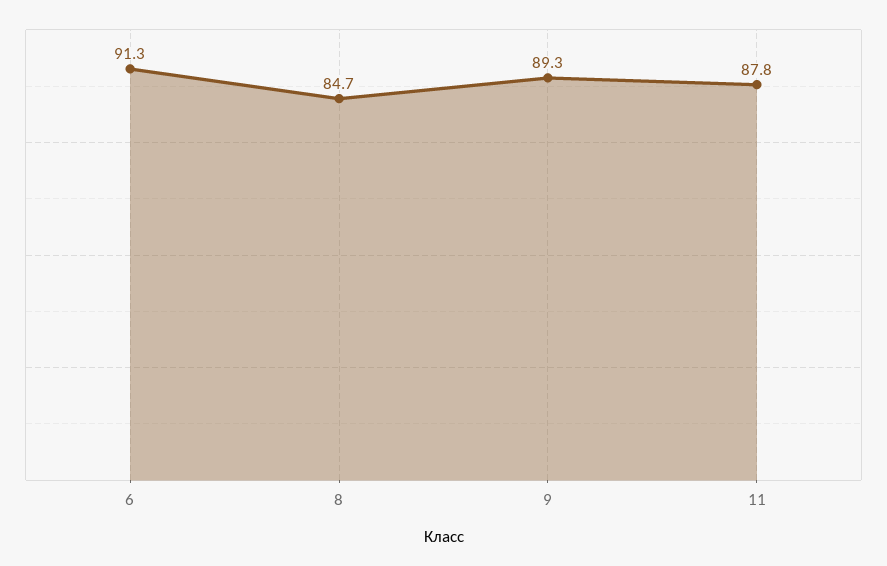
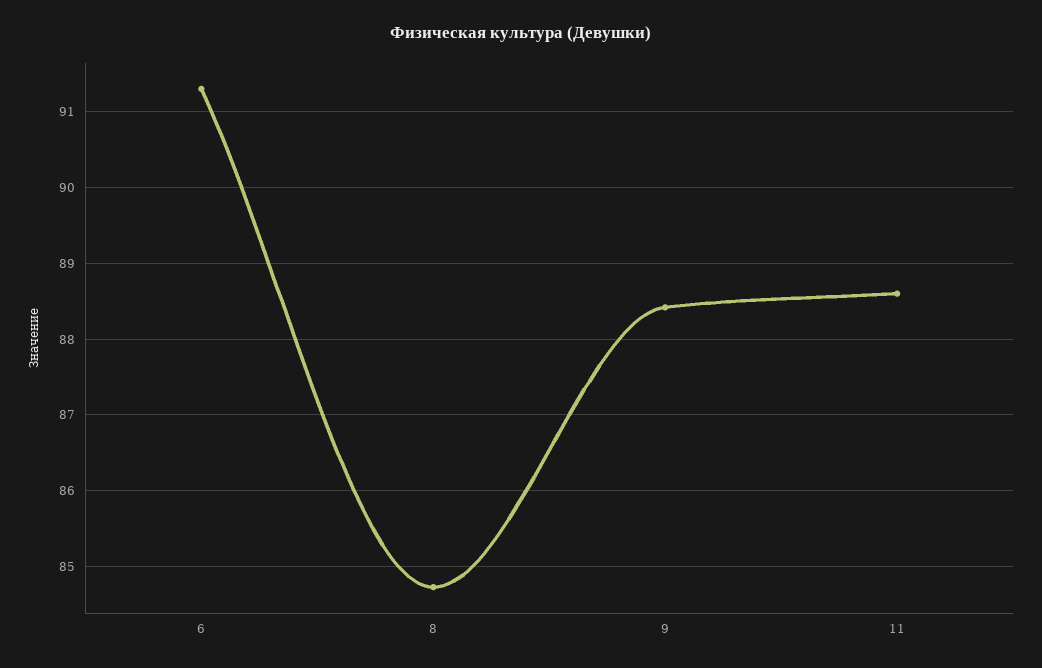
9: 89.3 -> 88.4
11: 87.8 -> 88.6

